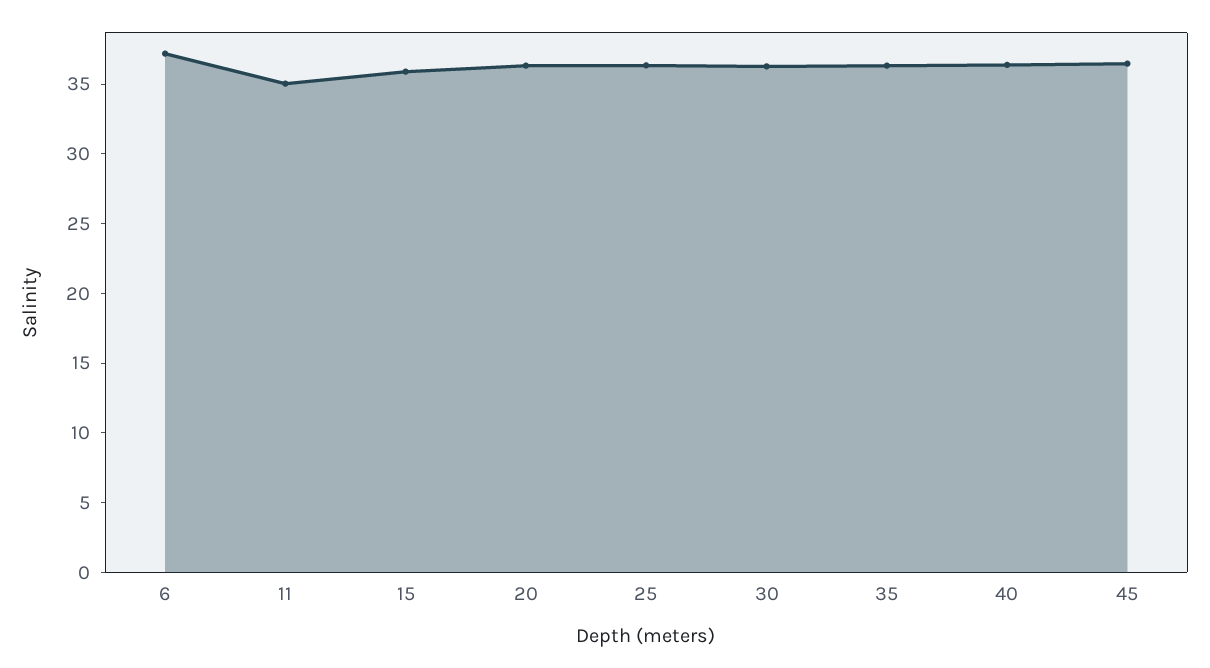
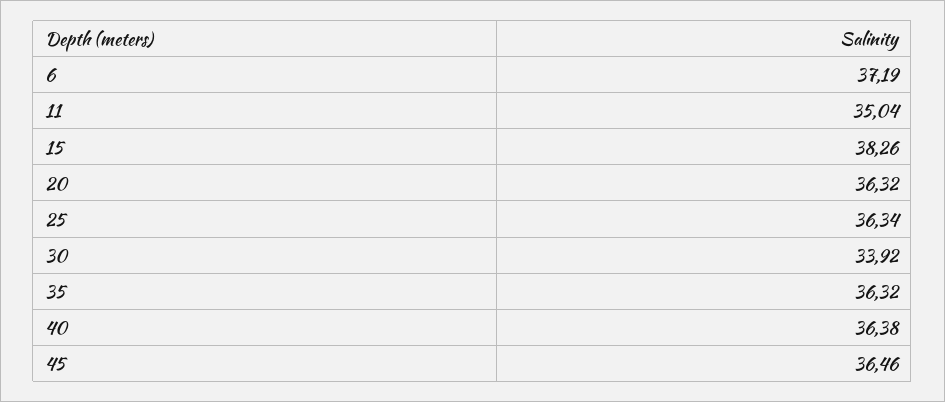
15: 36 -> 38.26
30: 36 -> 33.92

